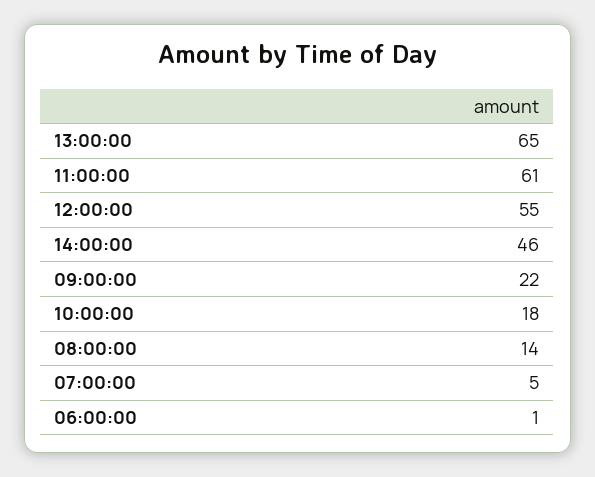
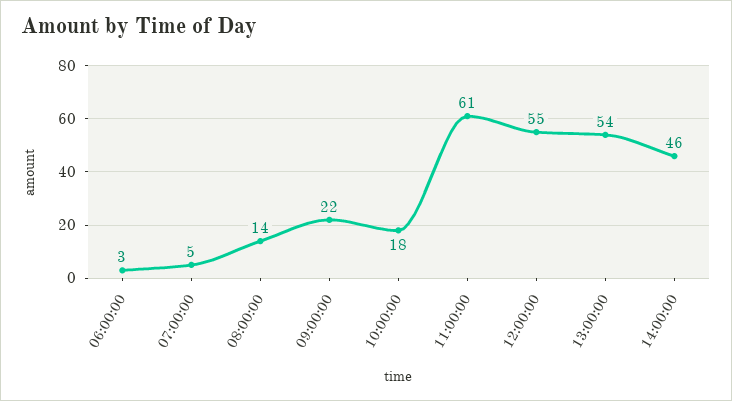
13:00:00: 65 -> 54
06:00:00: 1 -> 3

